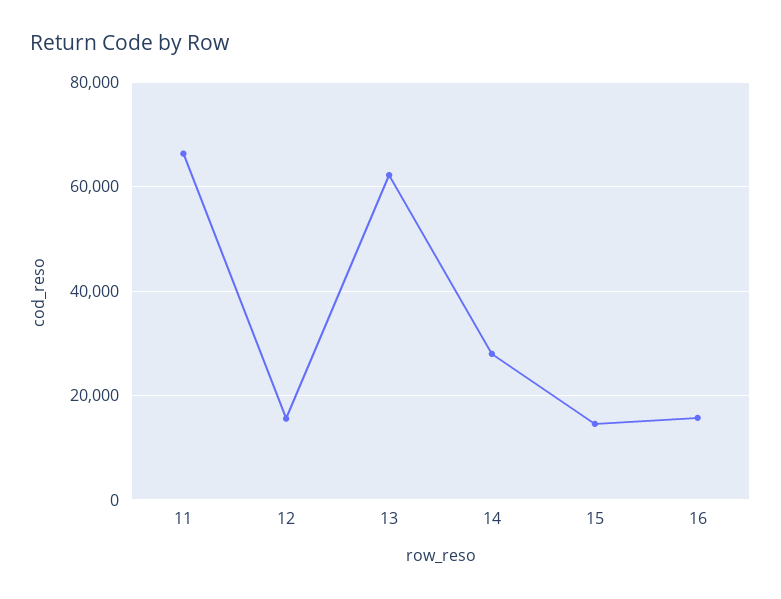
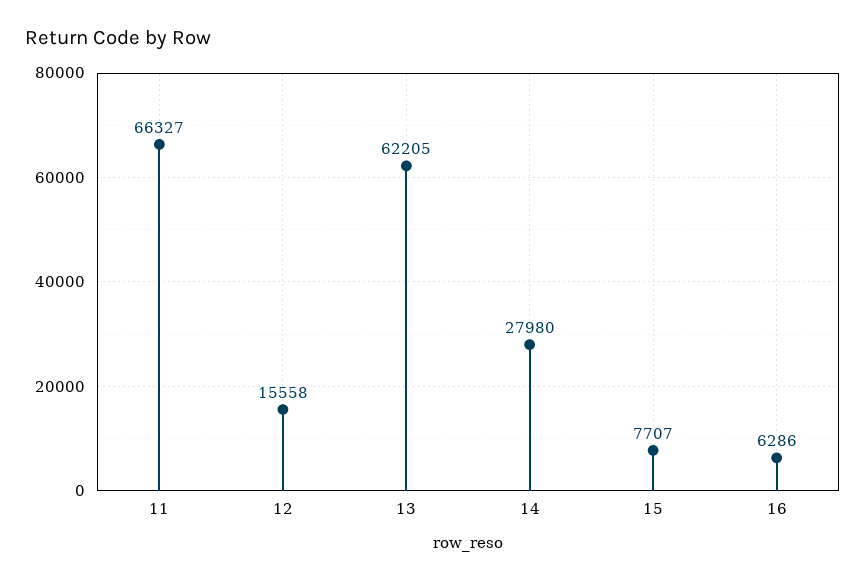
15: 14000 -> 7707
16: 16000 -> 6286

